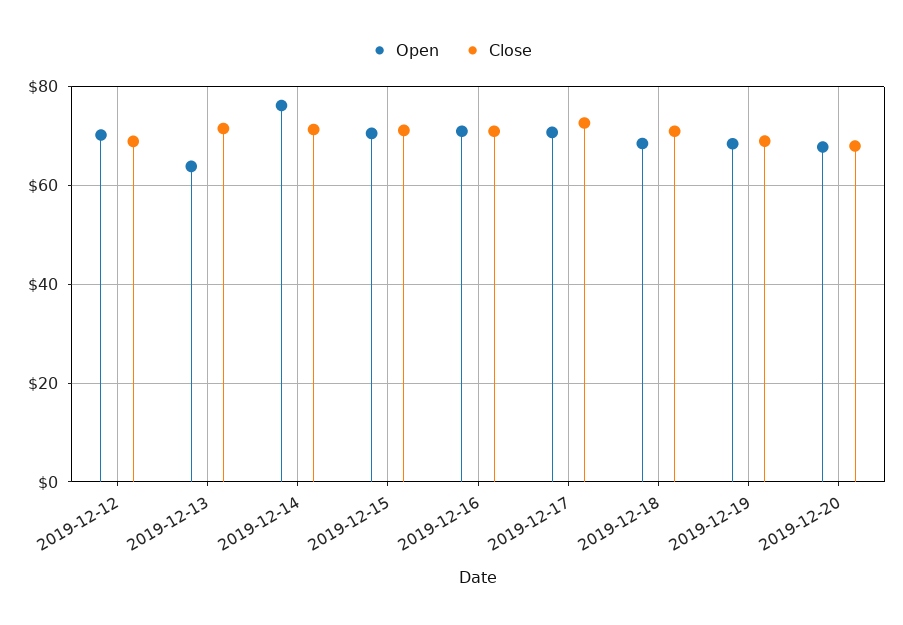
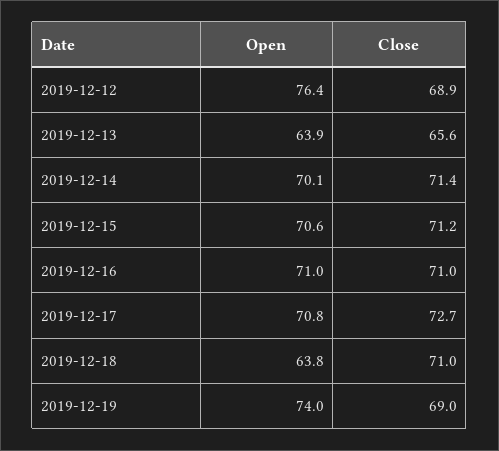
Open, 2019-12-12: 70 -> 76.4
Close, 2019-12-13: 72 -> 65.6
Open, 2019-12-14: 76 -> 70.1
Open, 2019-12-18: 68 -> 63.8
Open, 2019-12-19: 68 -> 74
Open, 2019-12-20: 68 -> none
Close, 2019-12-20: 68 -> none

